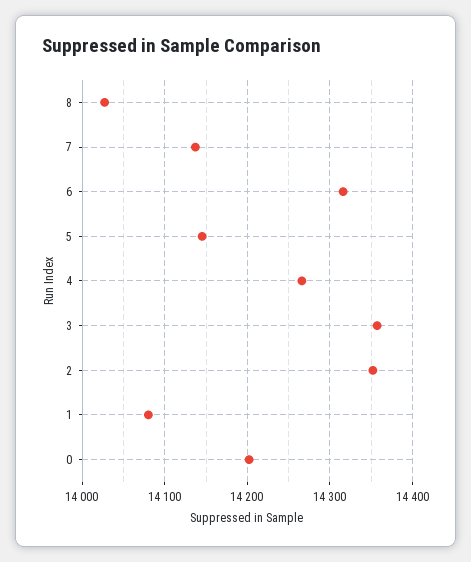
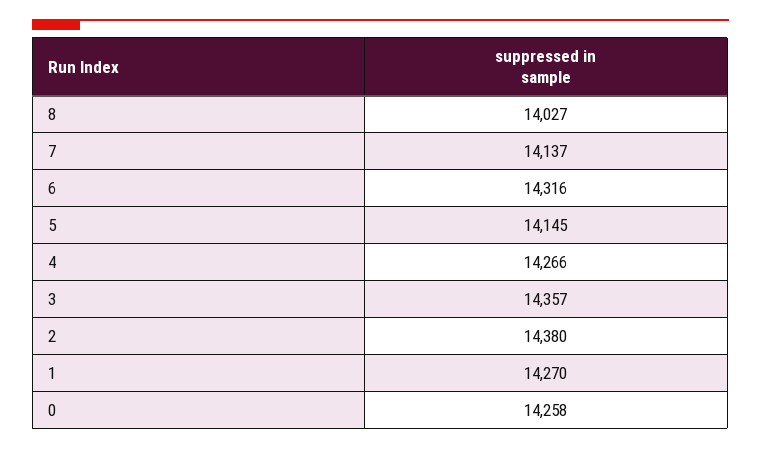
2: 14350 -> 14380
1: 14080 -> 14270
0: 14200 -> 14258

